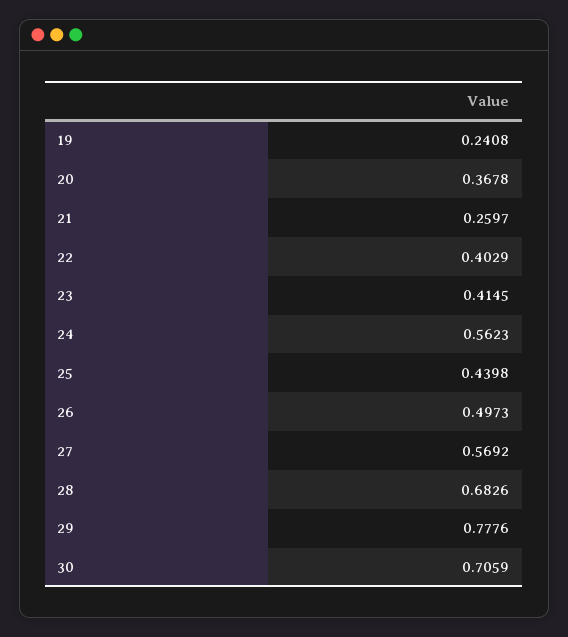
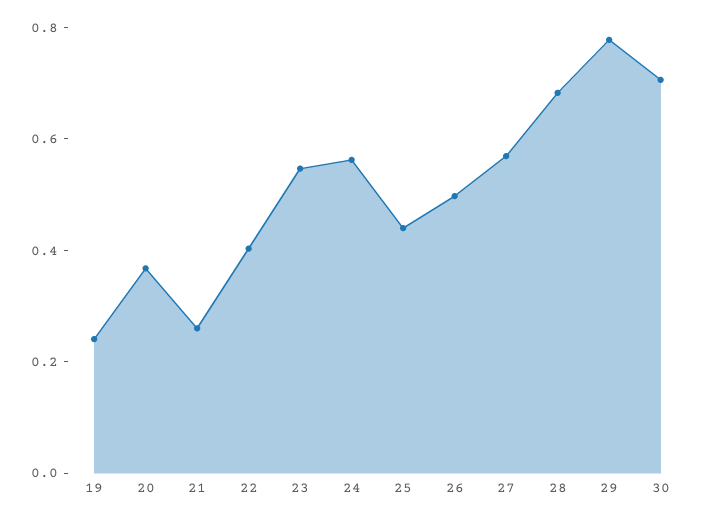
23: 0.4145 -> 0.55

